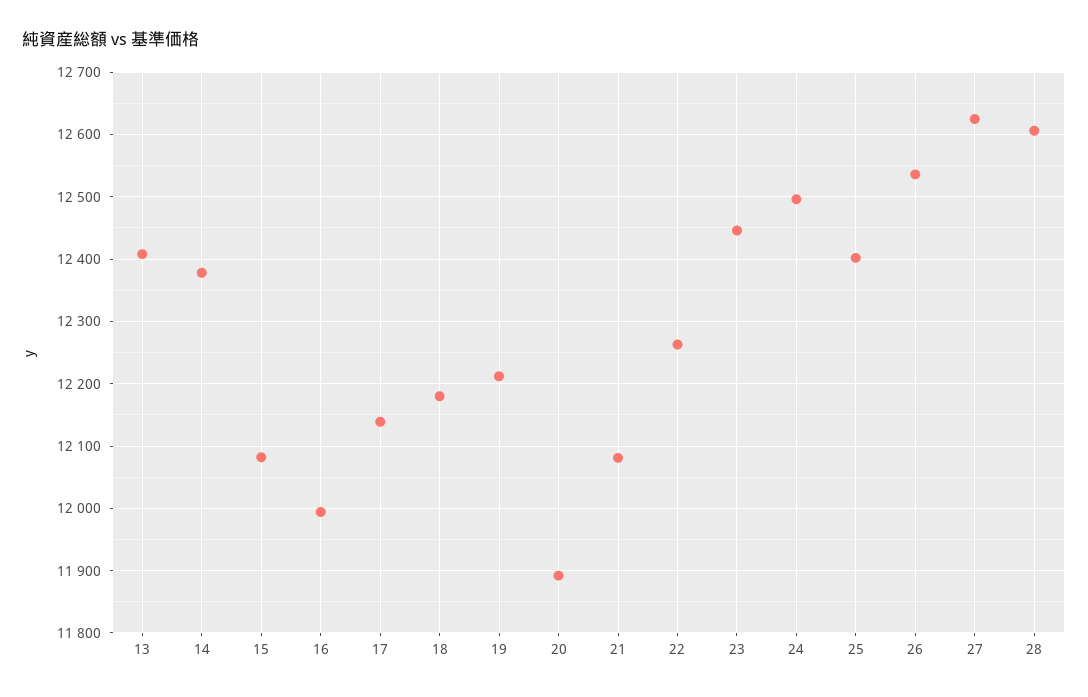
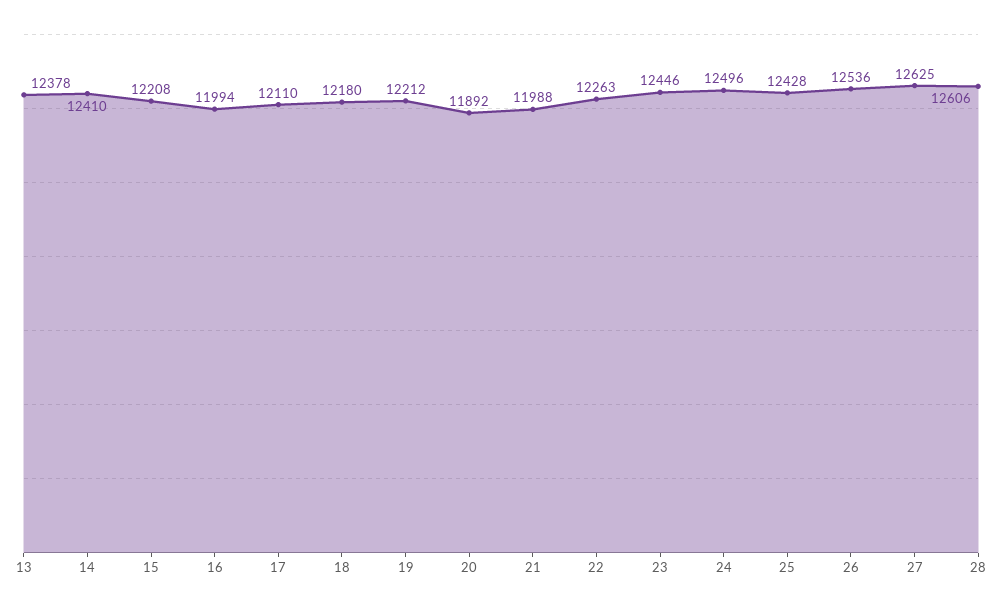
13: 12410 -> 12378
14: 12380 -> 12410
15: 12080 -> 12208
17: 12140 -> 12110
21: 12080 -> 11988
25: 12400 -> 12428

